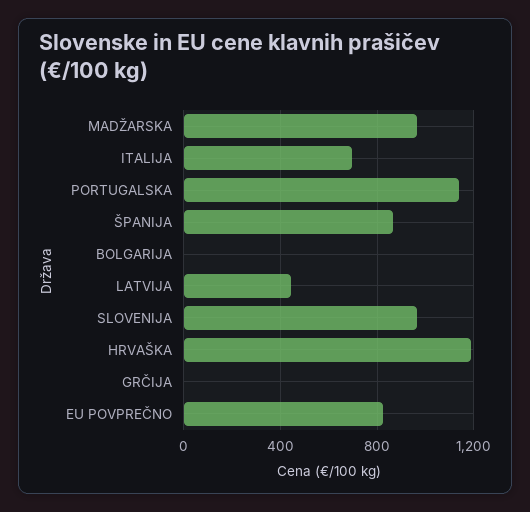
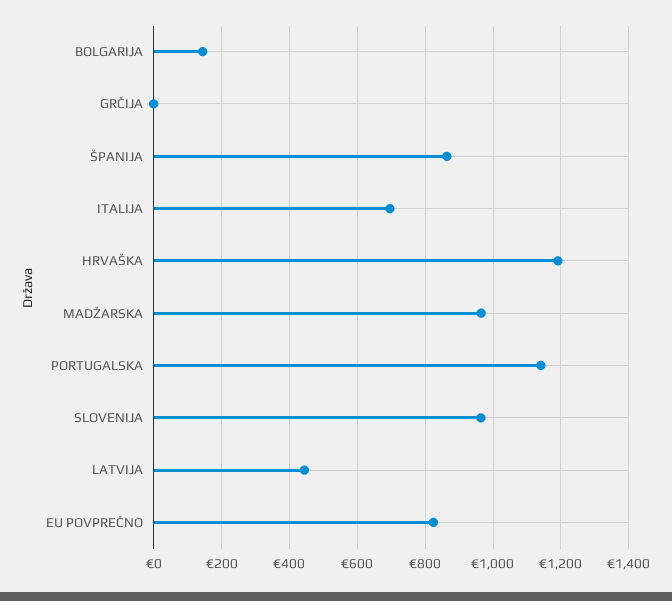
BOLGARIJA: 0 -> 140

